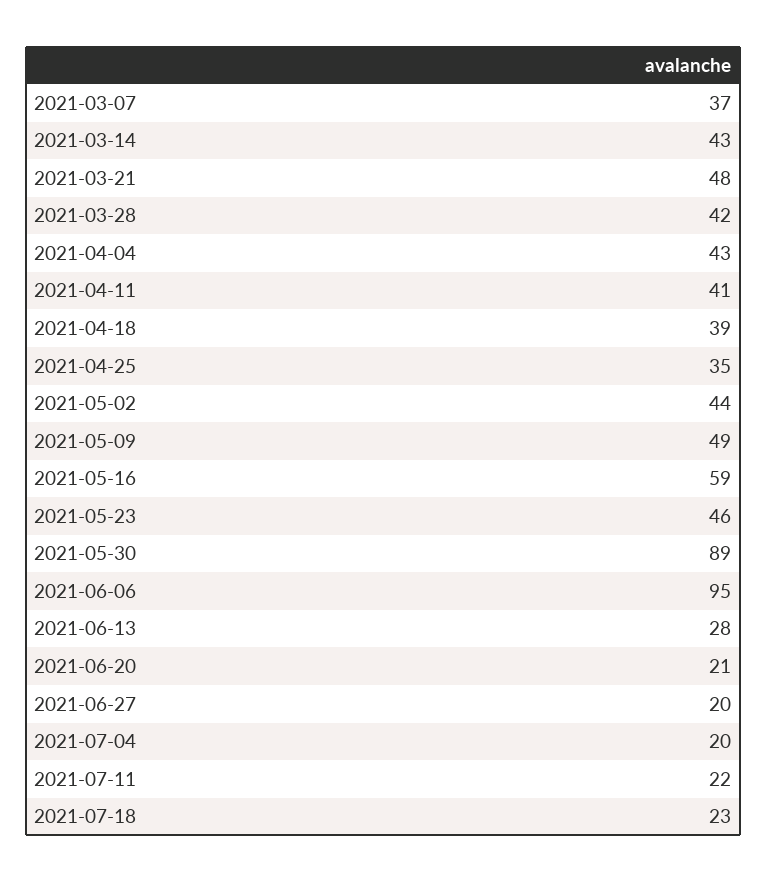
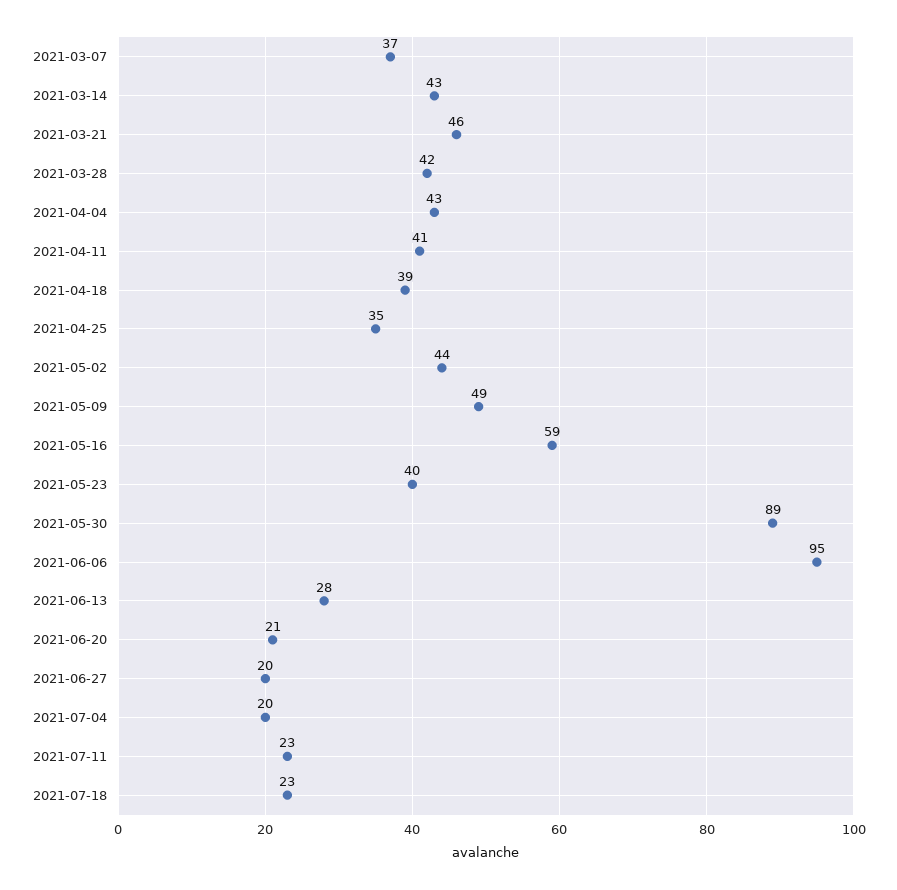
2021-03-21: 48 -> 46
2021-05-23: 46 -> 40
2021-07-11: 22 -> 23

